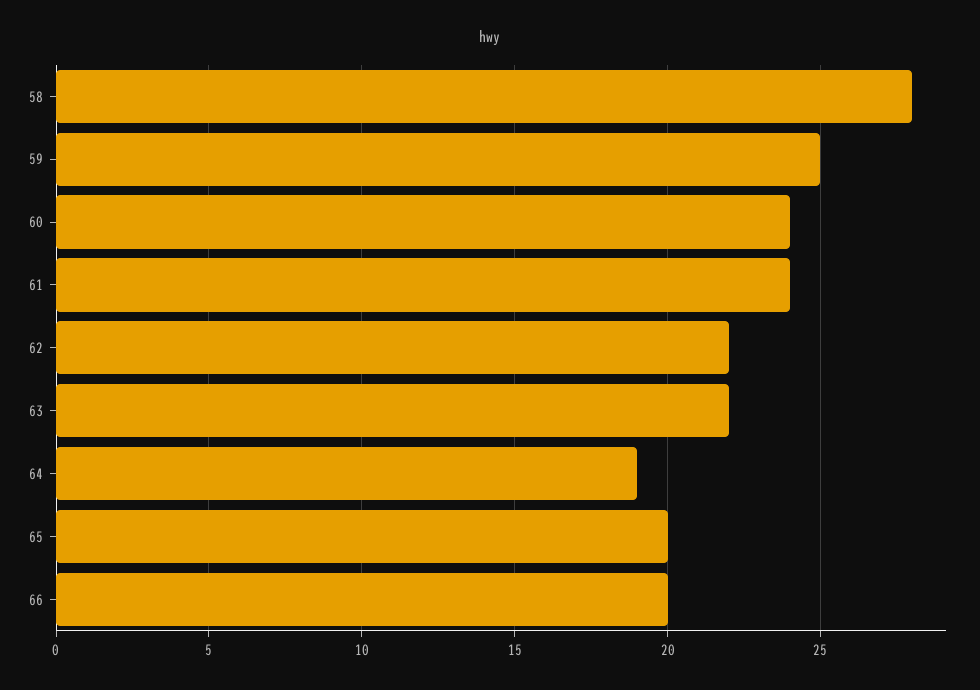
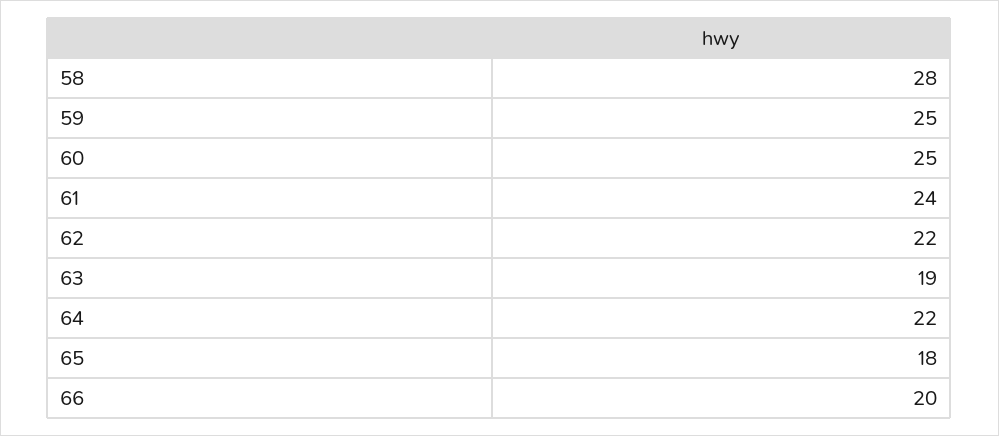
60: 24 -> 25
63: 22 -> 19
64: 19 -> 22
65: 20 -> 18

